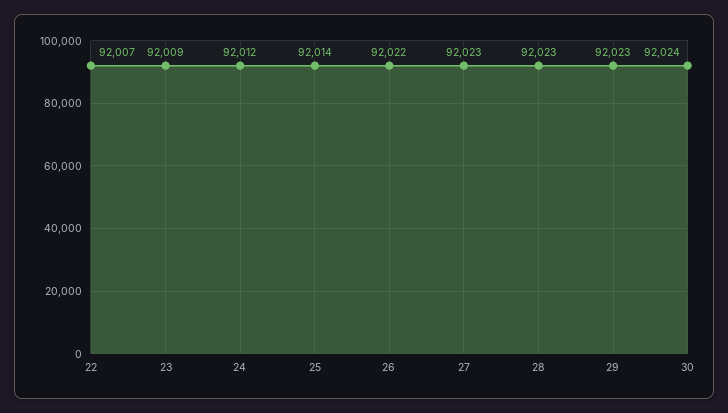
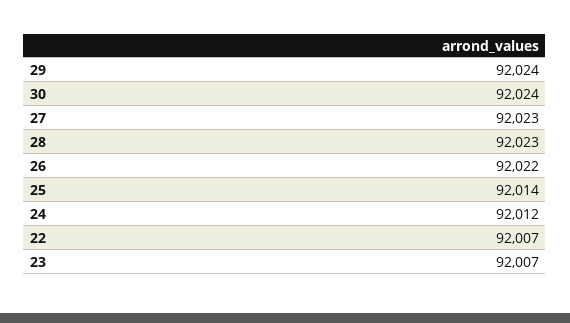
23: 92009 -> 92007
29: 92023 -> 92024

